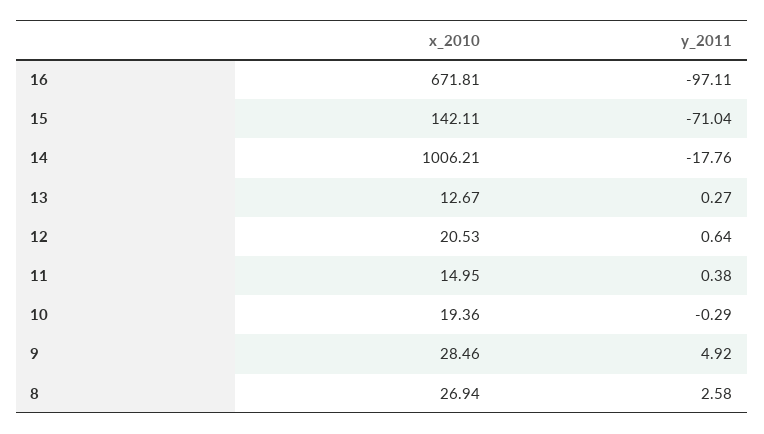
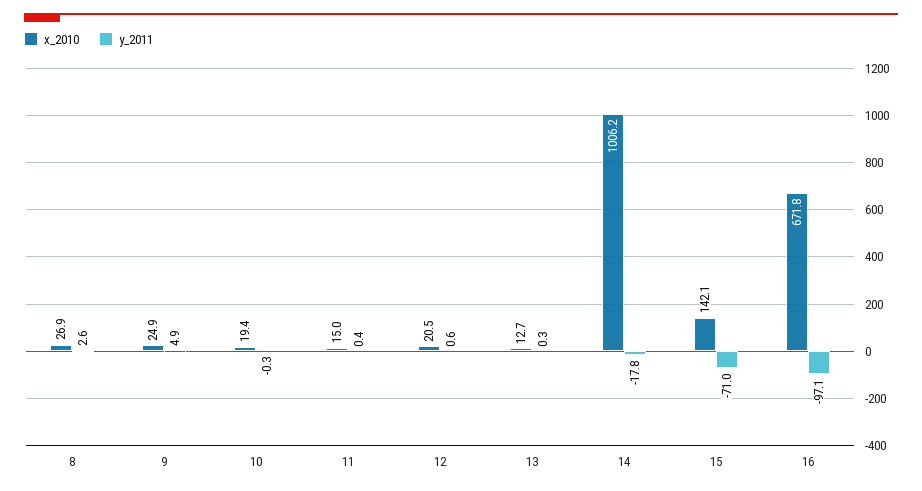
x_2010, 9: 28.46 -> 24.9

